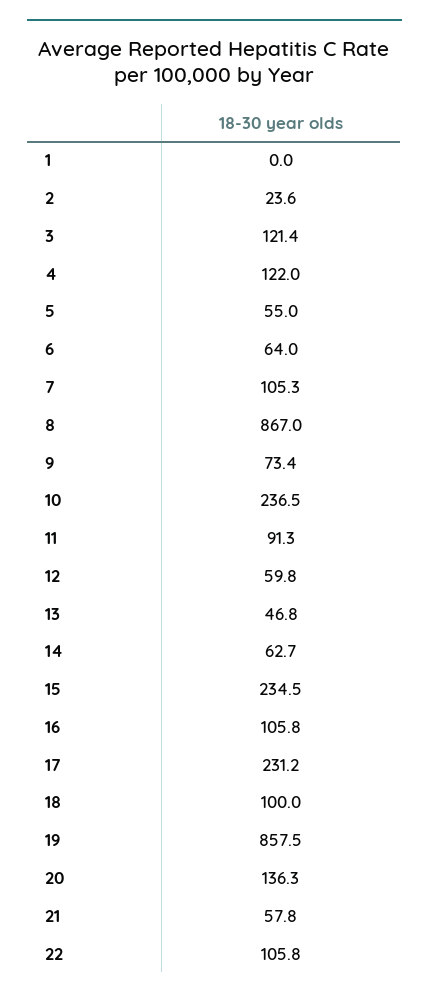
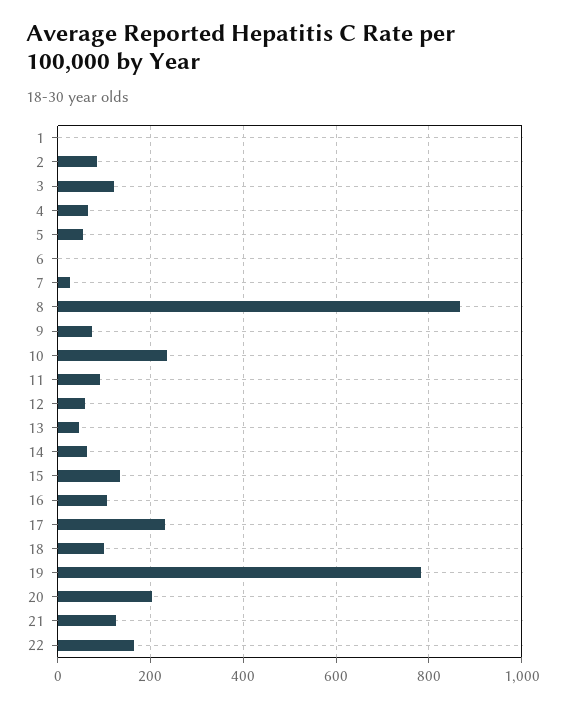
2: 23.6 -> 80
4: 122 -> 60
6: 64 -> 0
7: 105.3 -> 20
15: 234.5 -> 140
19: 857.5 -> 780
20: 136.3 -> 200
21: 57.8 -> 120
22: 105.8 -> 160

